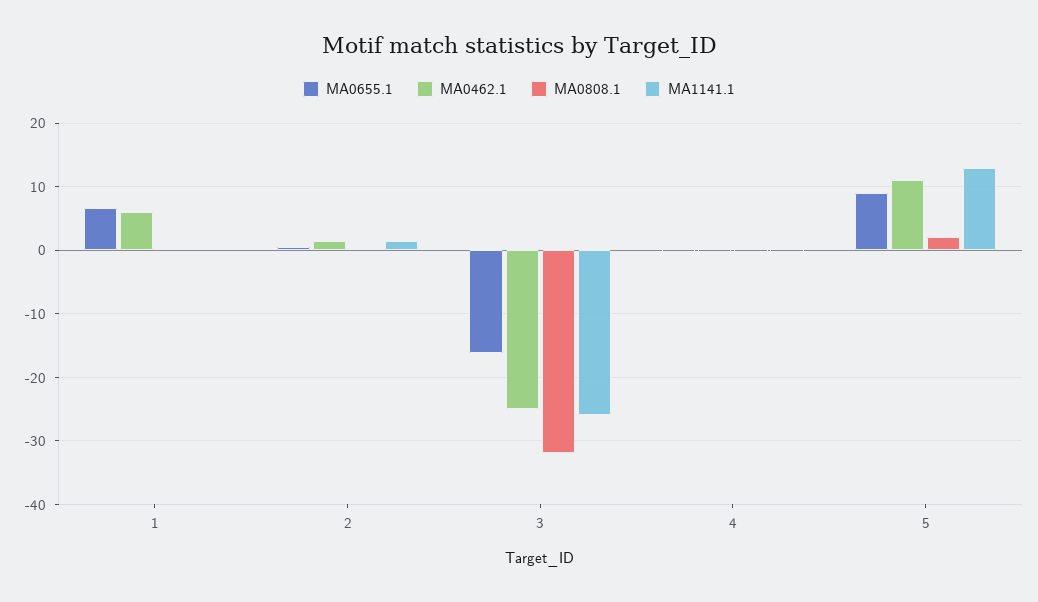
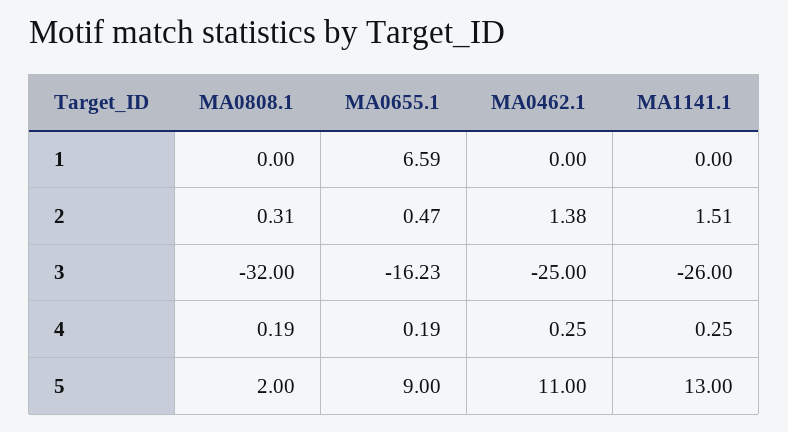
MA0462.1, 1: 6 -> 0

